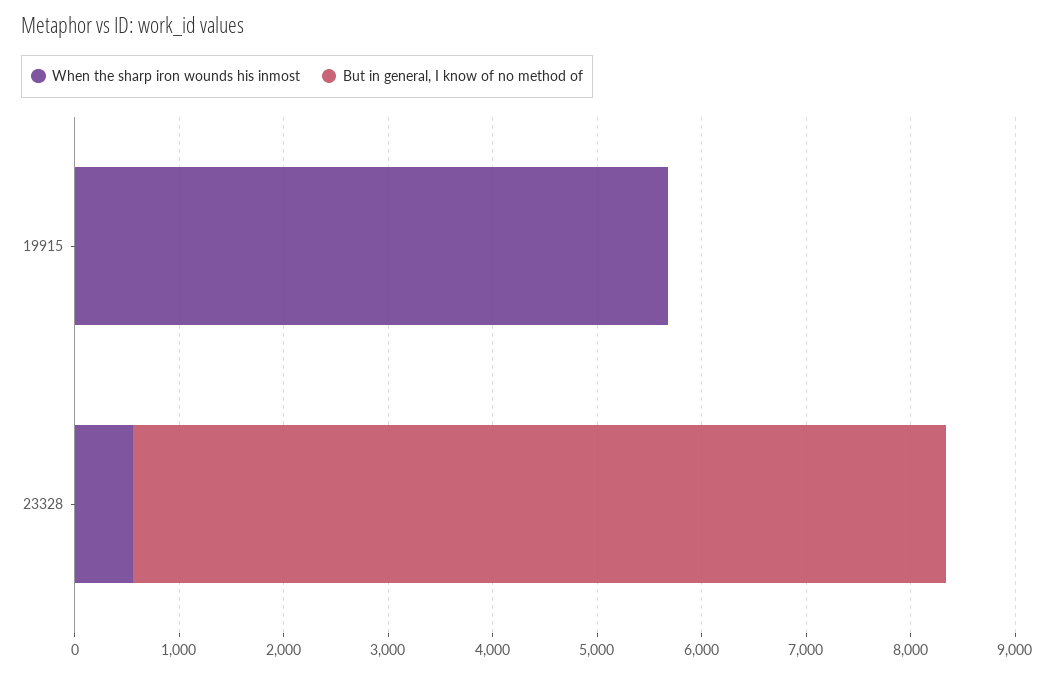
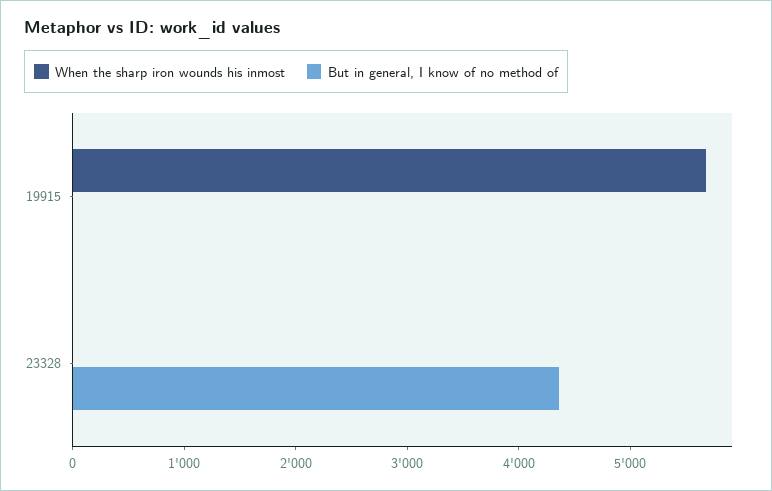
When the sharp iron wounds his inmost, 23328: 600 -> 0
But in general, I know of no method of, 23328: 7800 -> 4400

